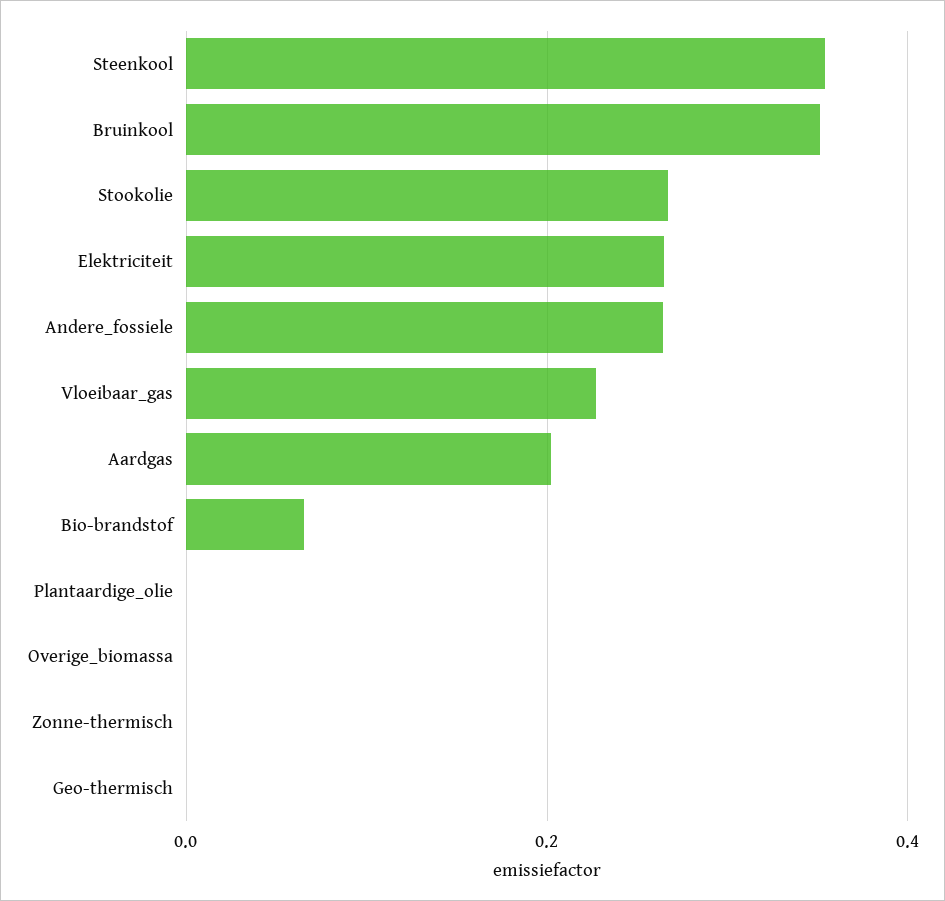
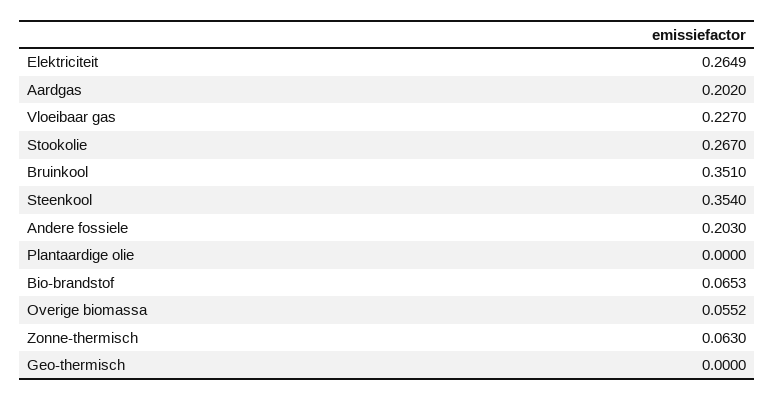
Andere_fossiele: 0.26 -> 0.203
Overige_biomassa: 0 -> 0.0552
Zonne-thermisch: 0 -> 0.063

